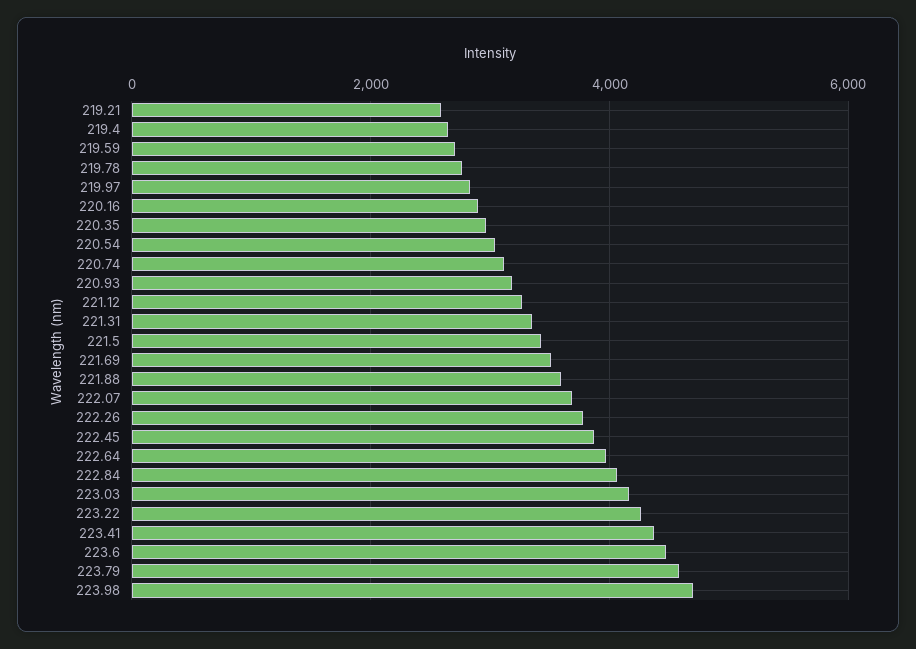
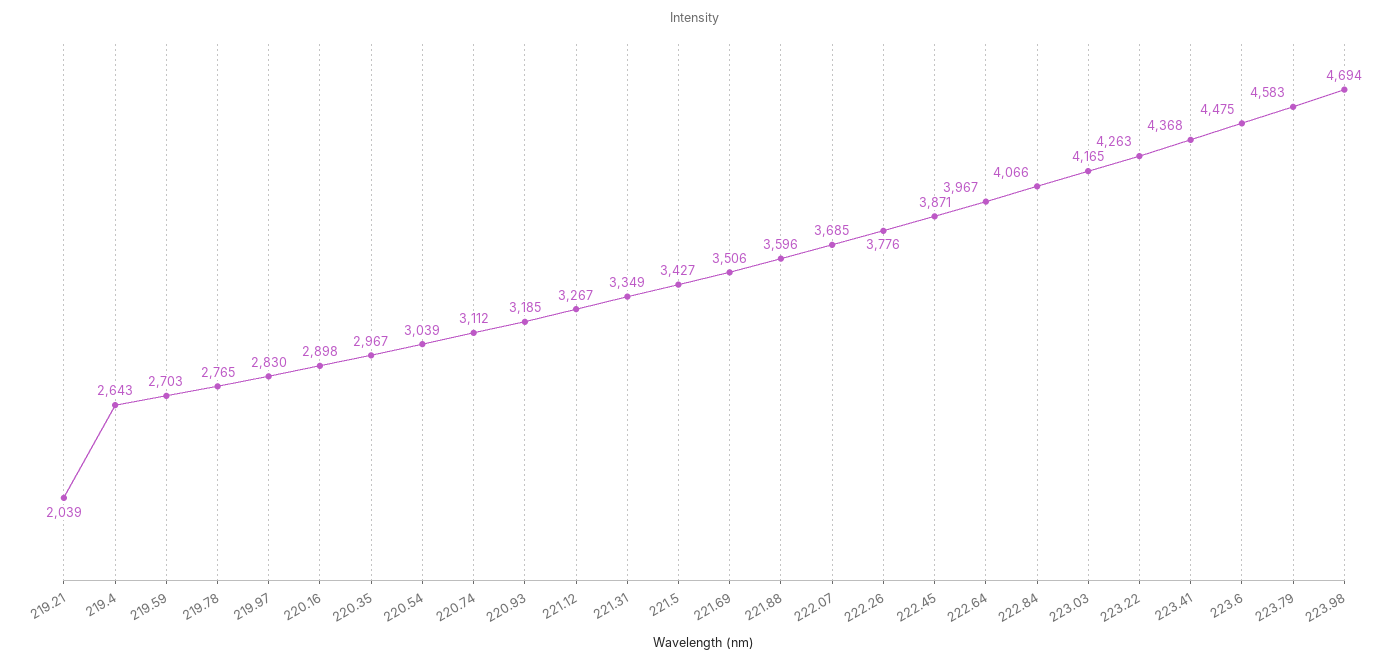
219.21: 2600 -> 2039

